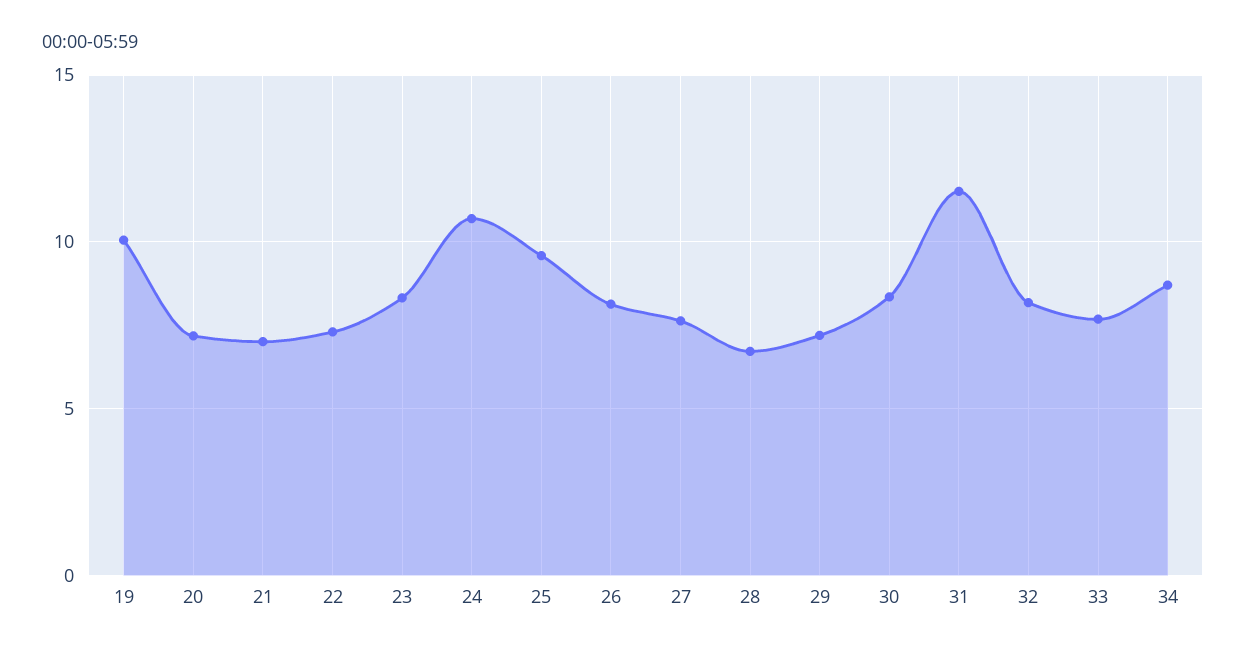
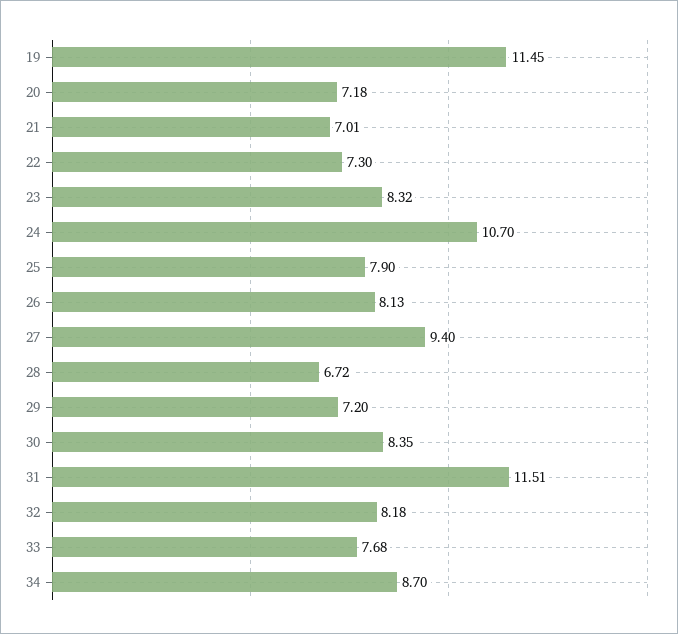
19: 10 -> 11.45
25: 9.5 -> 7.9
27: 7.5 -> 9.4

